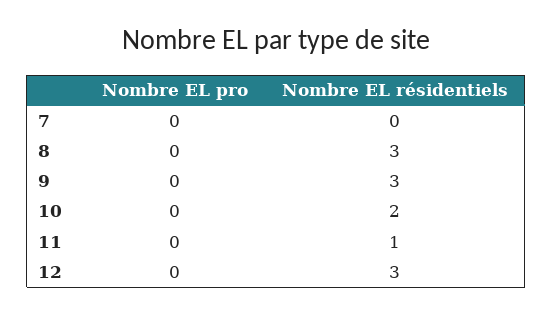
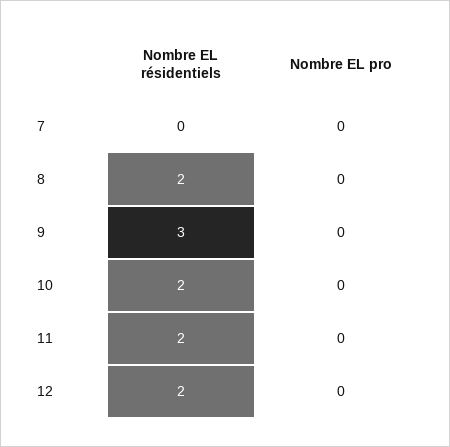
Nombre EL résidentiels, 8: 3 -> 2
Nombre EL résidentiels, 11: 1 -> 2
Nombre EL résidentiels, 12: 3 -> 2

